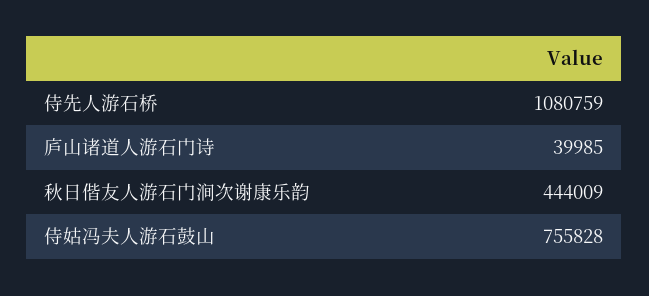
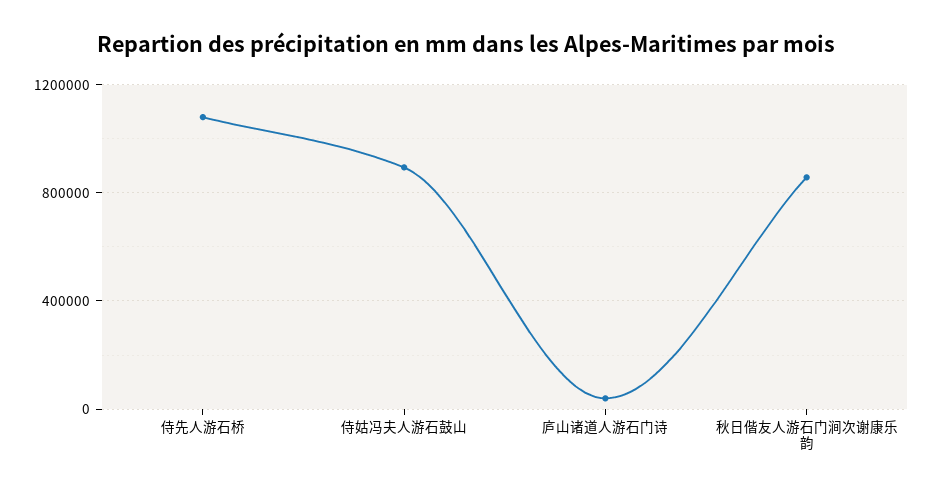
秋日偕友人游石门涧次谢康乐韵: 444009 -> 850000
侍姑冯夫人游石鼓山: 755828 -> 900000

